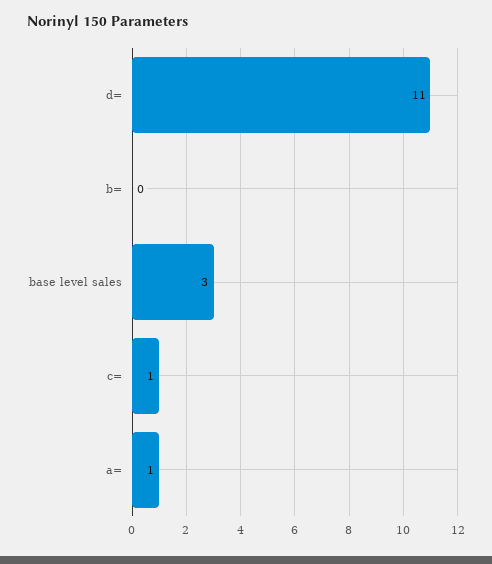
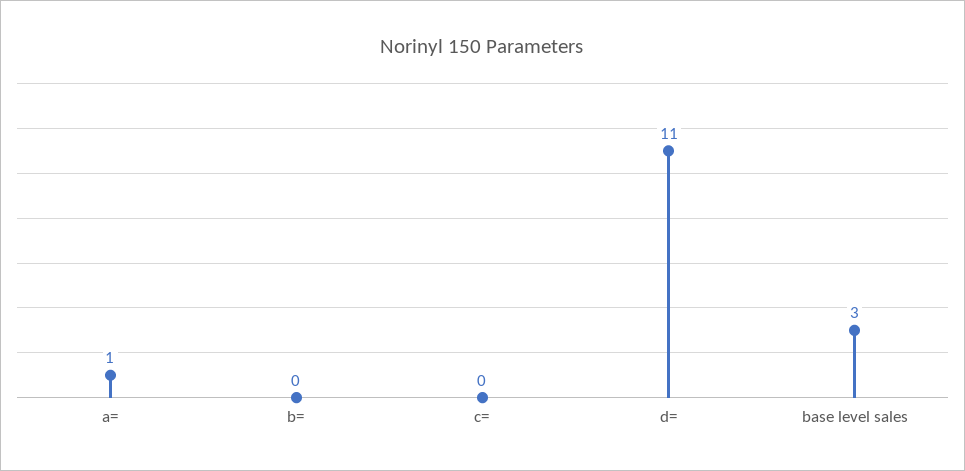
c=: 1 -> 0

